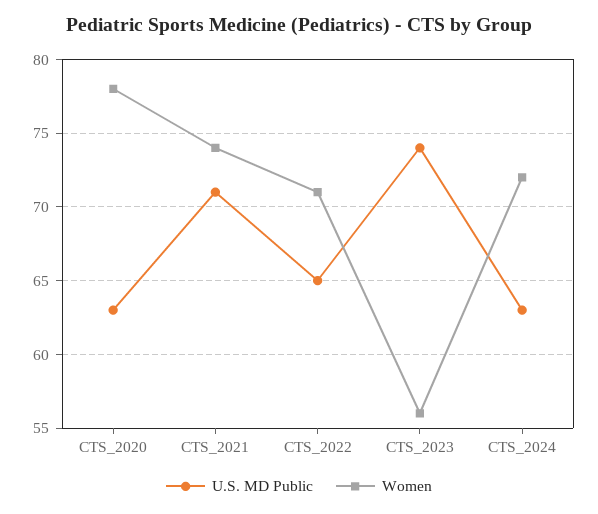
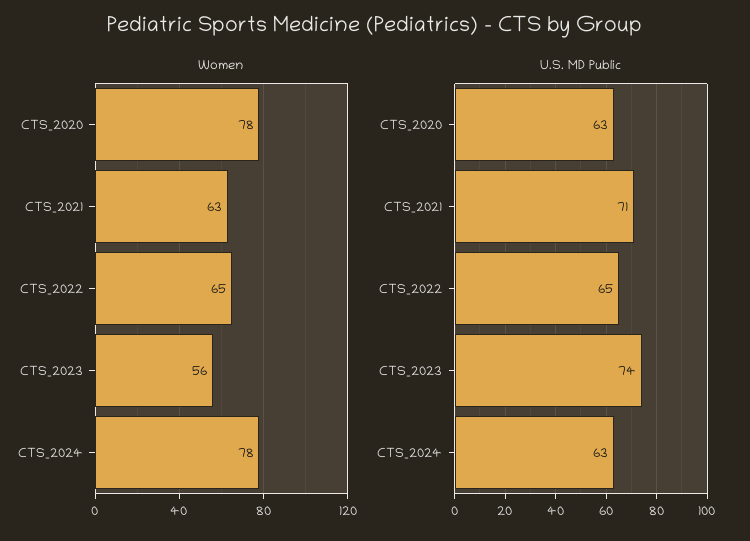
Women, CTS_2021: 74 -> 63
Women, CTS_2022: 71 -> 65
Women, CTS_2024: 72 -> 78

